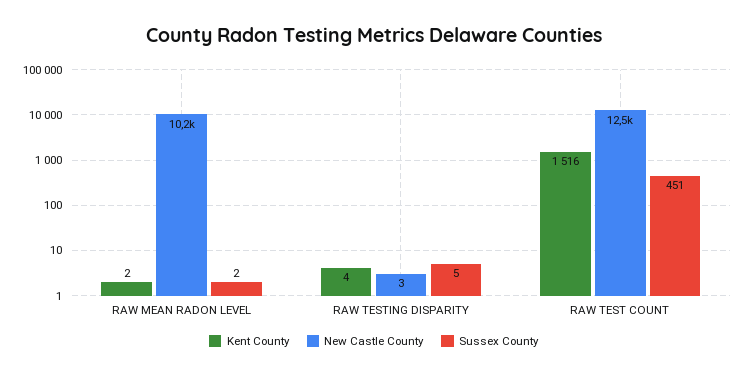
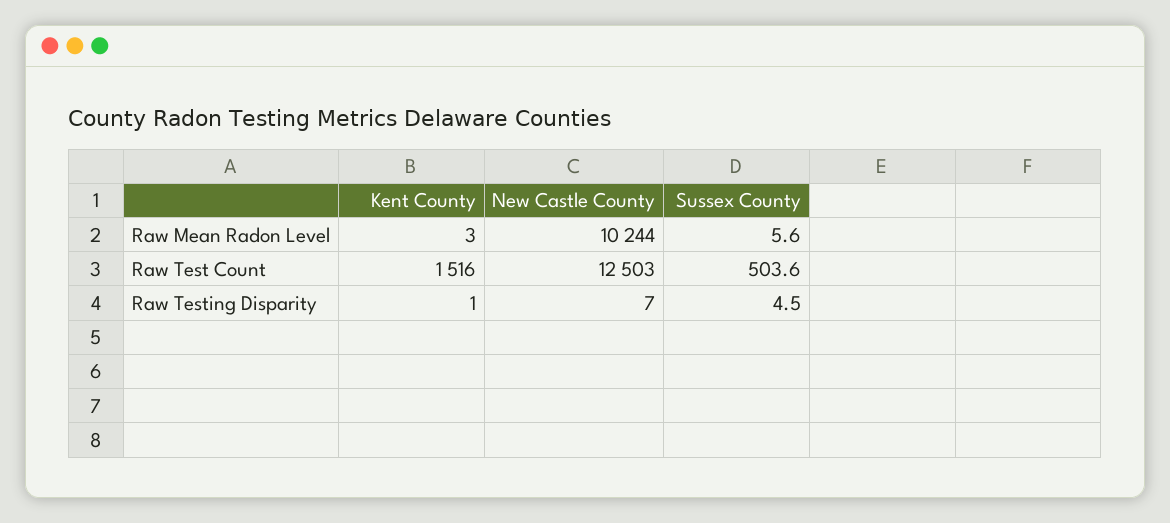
Kent County, RAW MEAN RADON LEVEL: 2 -> 3
Sussex County, RAW MEAN RADON LEVEL: 2 -> 5.6
Kent County, RAW TESTING DISPARITY: 4 -> 1
New Castle County, RAW TESTING DISPARITY: 3 -> 7
Sussex County, RAW TEST COUNT: 451 -> 503.6

